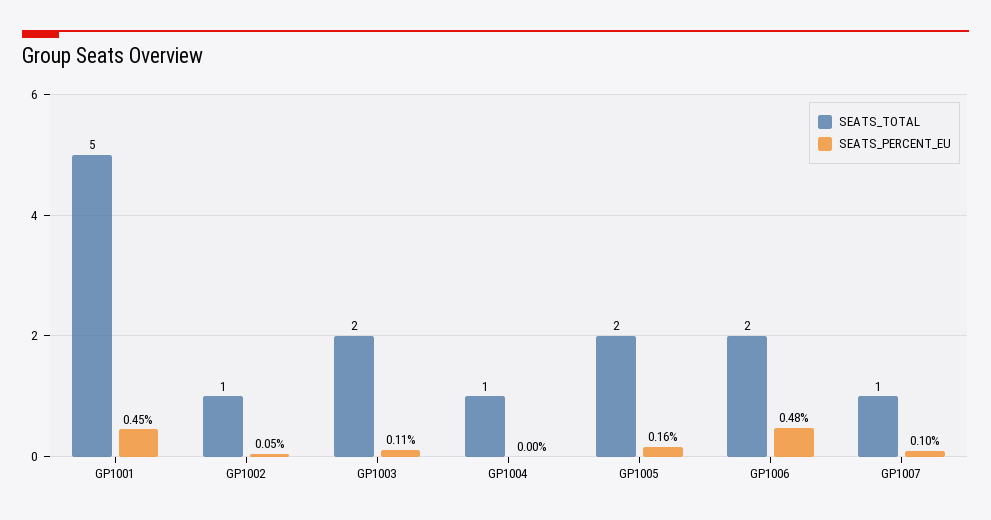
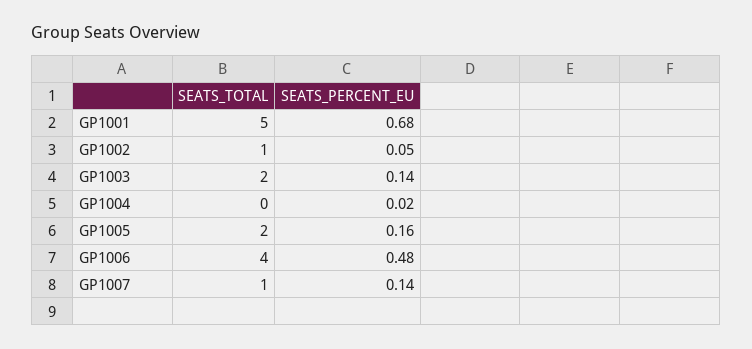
SEATS_PERCENT_EU, GP1001: 0.45 -> 0.68
SEATS_PERCENT_EU, GP1003: 0.11 -> 0.14
SEATS_TOTAL, GP1004: 1 -> 0
SEATS_PERCENT_EU, GP1004: 0 -> 0.02
SEATS_TOTAL, GP1006: 2 -> 4
SEATS_PERCENT_EU, GP1007: 0.1 -> 0.14

